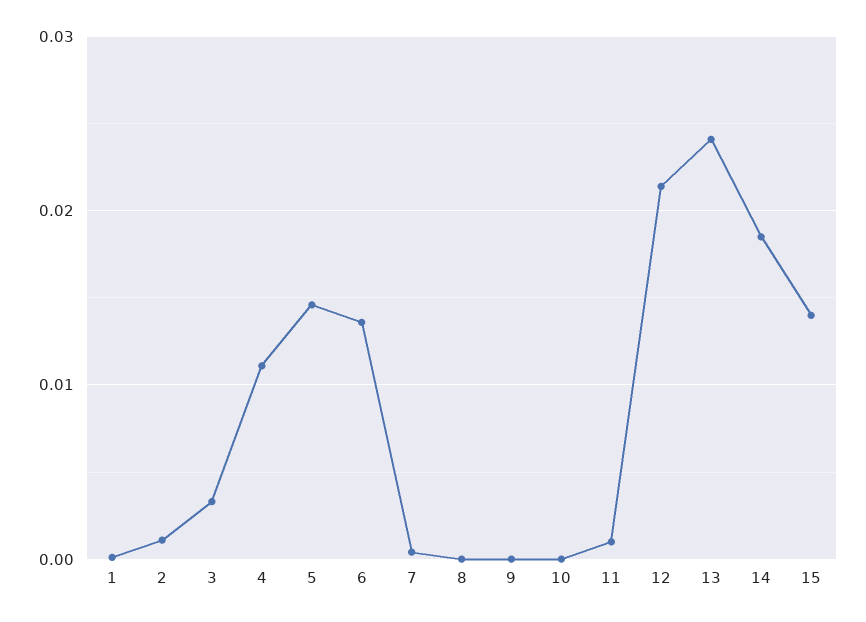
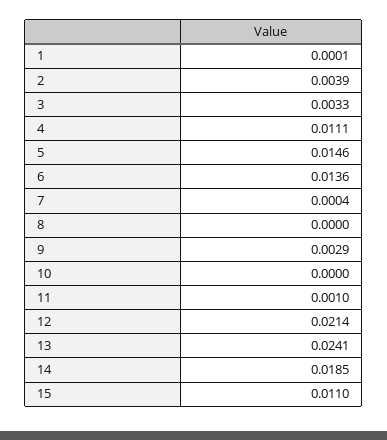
2: 0.001 -> 0.0039
9: 0 -> 0.0029
15: 0.014 -> 0.011

